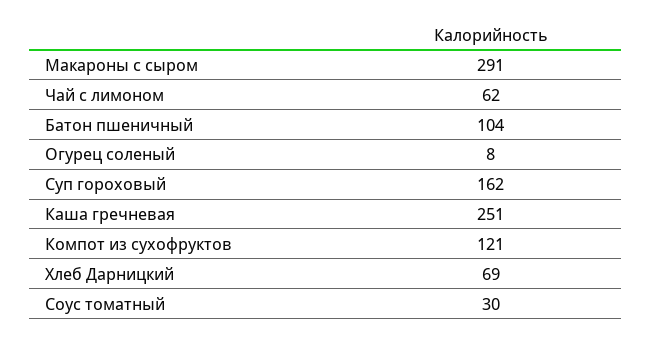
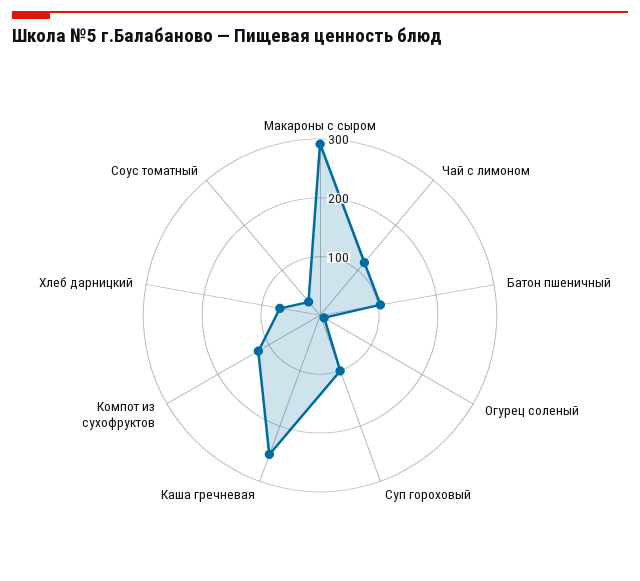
Чай с лимоном: 62 -> 120
Суп гороховый: 162 -> 100

